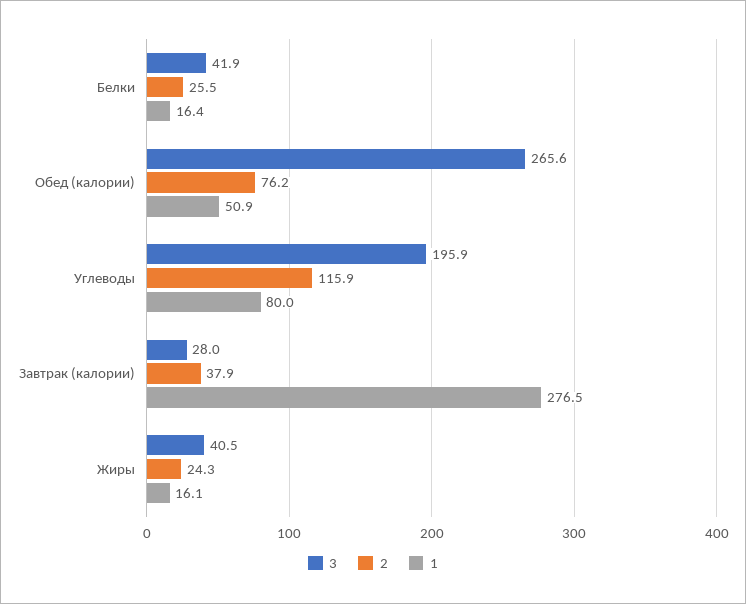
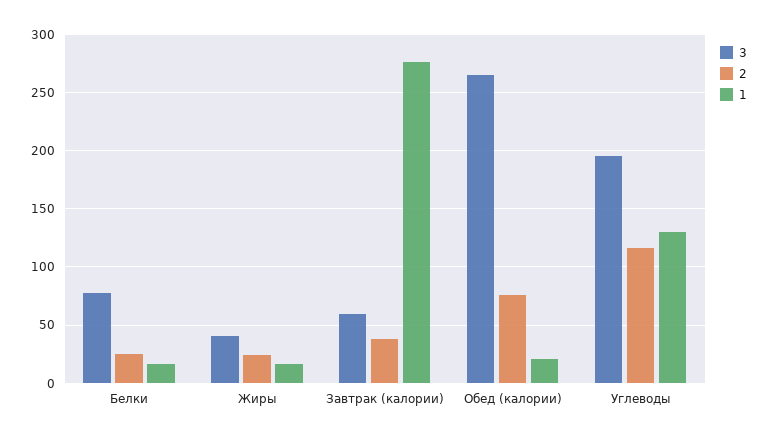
3, Белки: 41.9 -> 80
1, Обед (калории): 50.9 -> 20
1, Углеводы: 80 -> 130
3, Завтрак (калории): 28 -> 60

